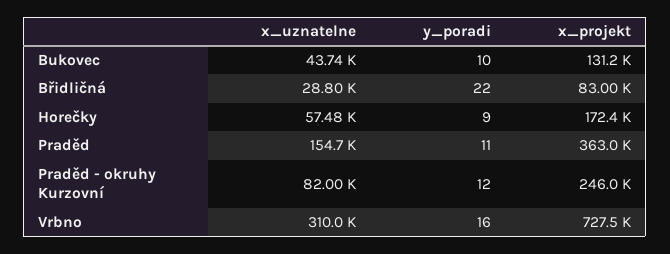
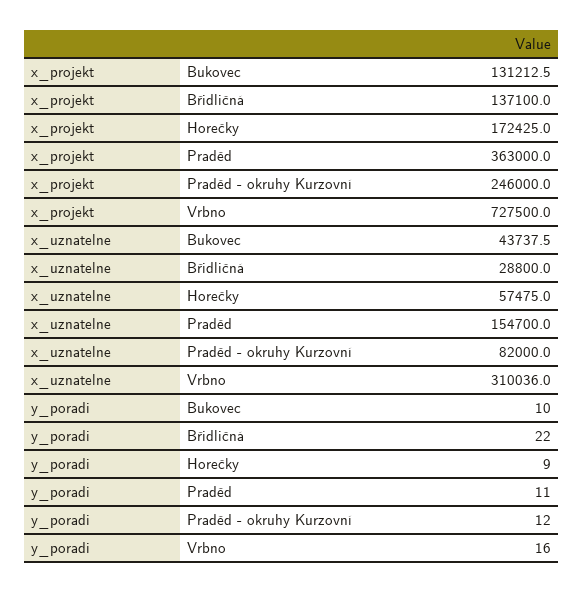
x_projekt, Břidličná: 83000 -> 137100

